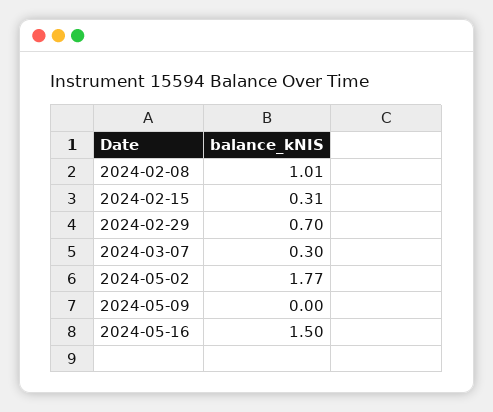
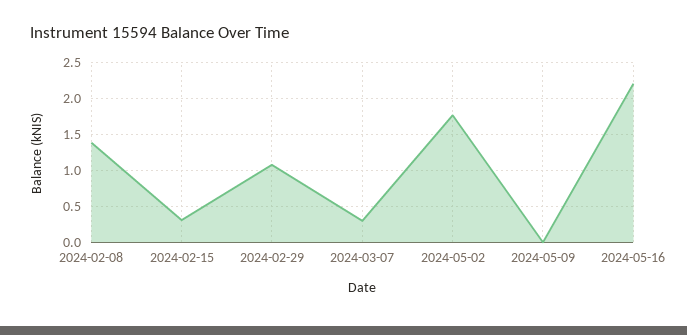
2024-02-08: 1.01 -> 1.4
2024-02-29: 0.7 -> 1.1
2024-05-16: 1.5 -> 2.2

